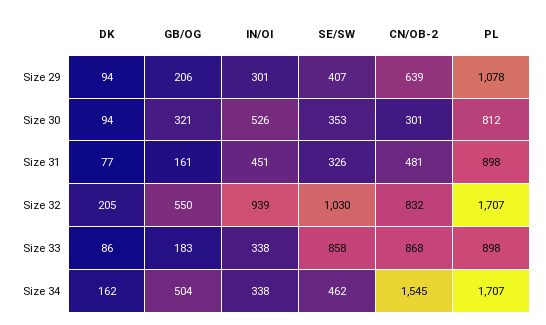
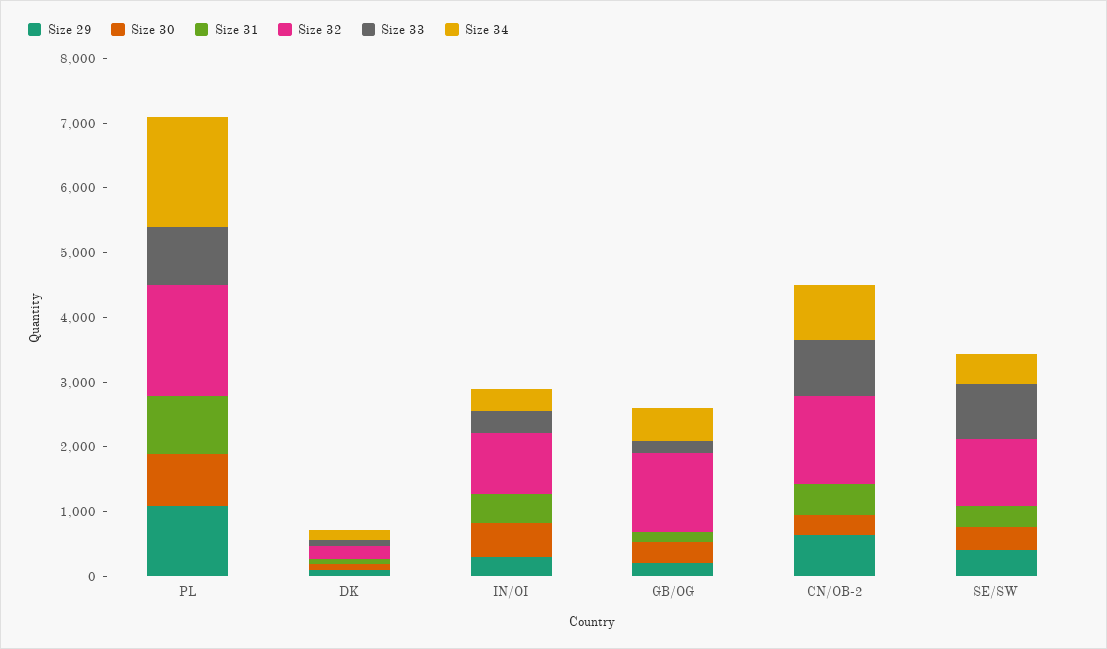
Size 32, GB/OG: 550 -> 1200
Size 32, CN/OB-2: 832 -> 1400
Size 34, CN/OB-2: 1545 -> 800

